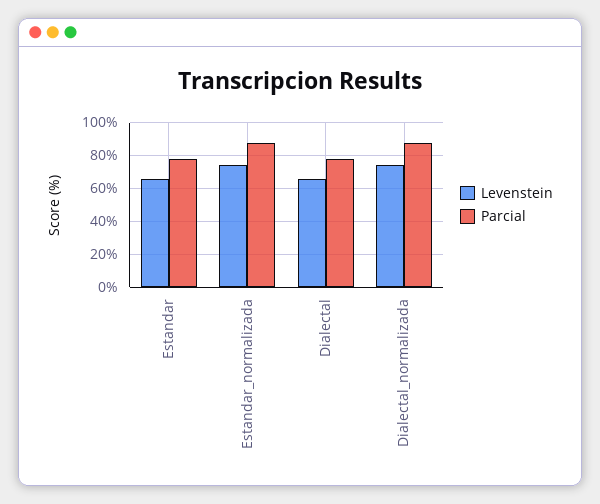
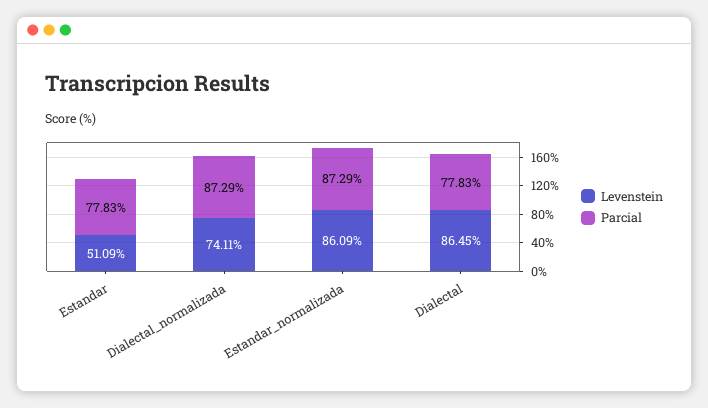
Levenstein, Estandar: 65 -> 51.09
Levenstein, Estandar_normalizada: 75 -> 86.09
Levenstein, Dialectal: 65 -> 86.45

